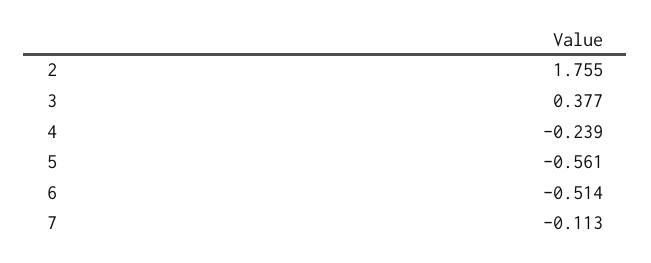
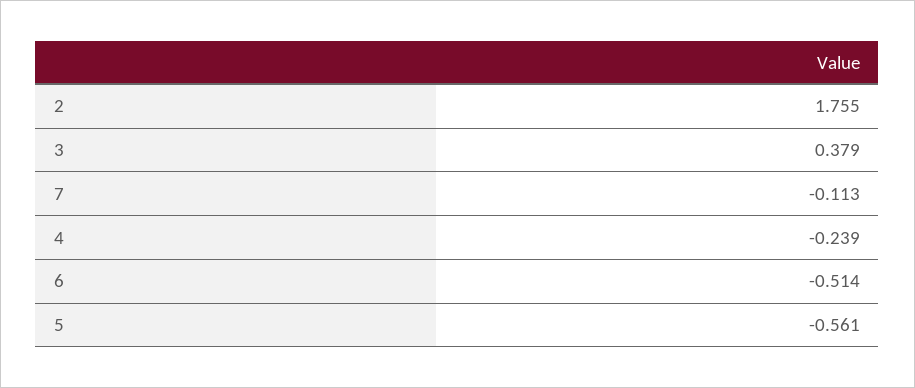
3: 0.377 -> 0.379

